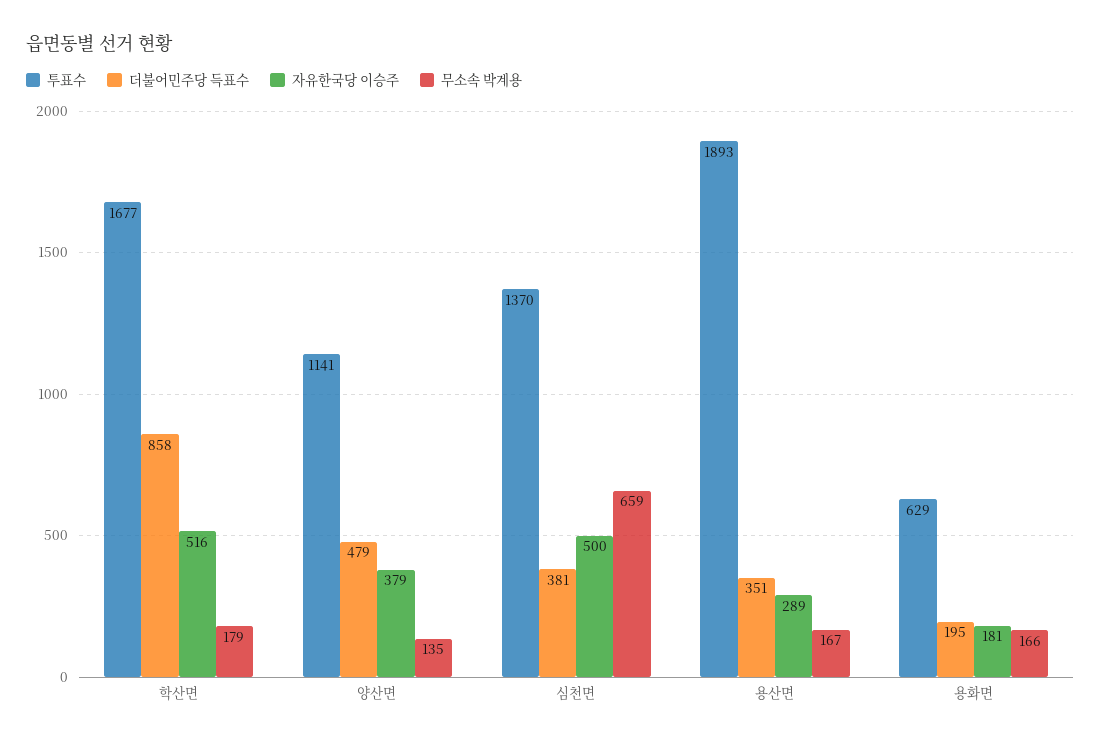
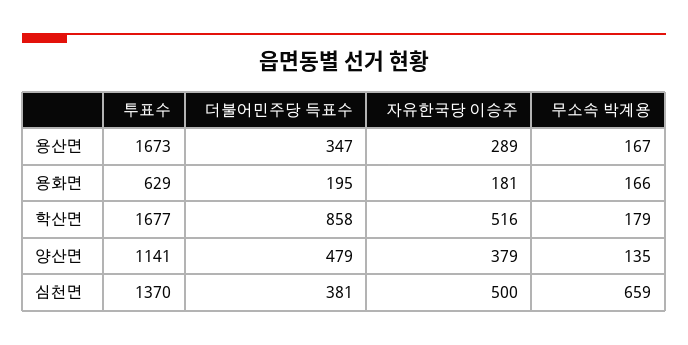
투표수, 용산면: 1893 -> 1673
더불어민주당 득표수, 용산면: 351 -> 347

